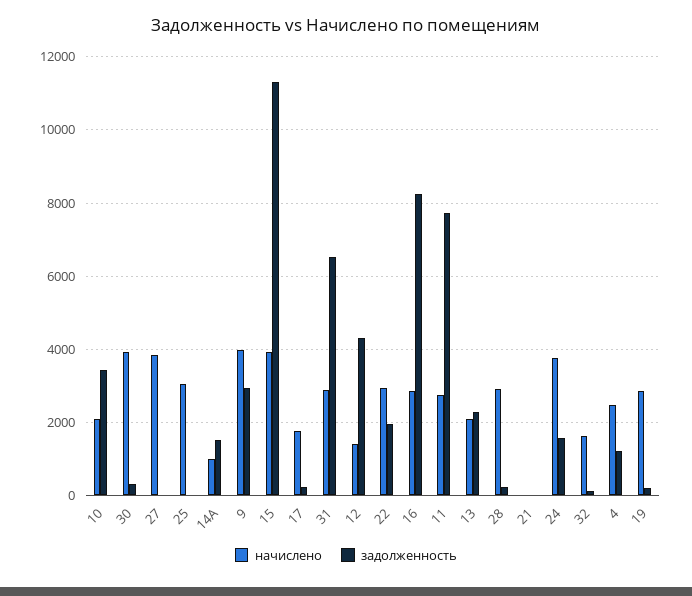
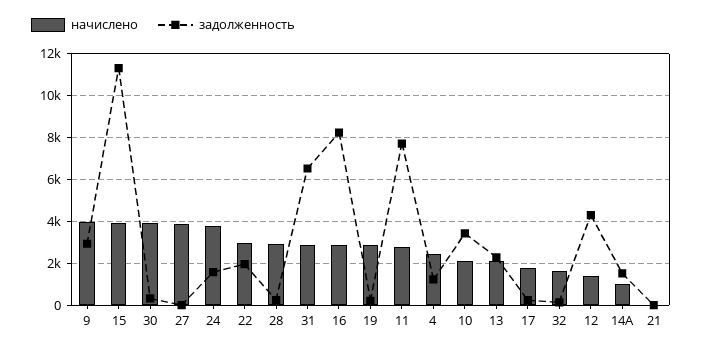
начислено, 25: 3000 -> none
задолженность, 25: 0 -> none

